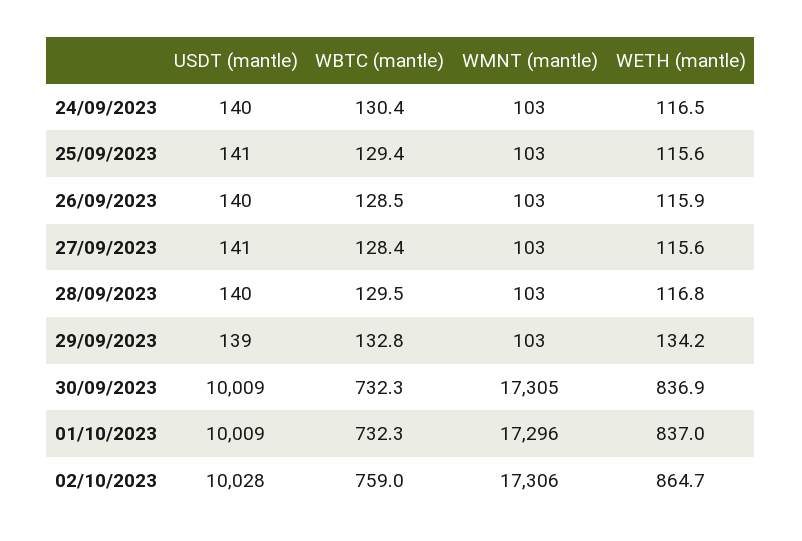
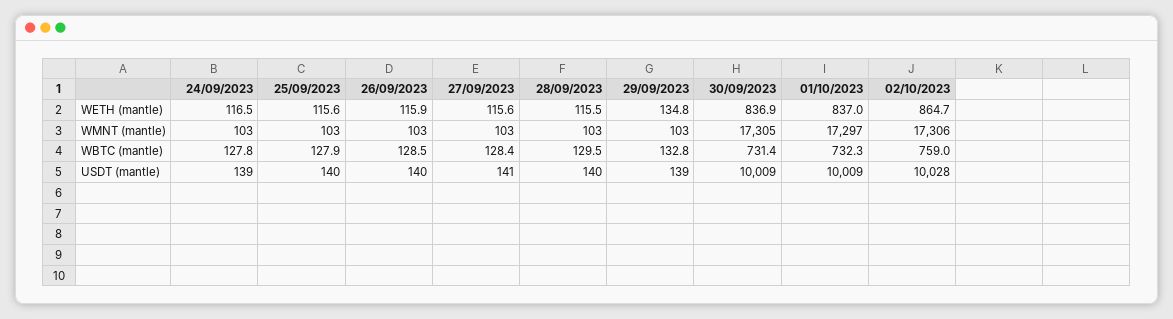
USDT (mantle), 24/09/2023: 140 -> 139
WBTC (mantle), 24/09/2023: 130.4 -> 127.8
USDT (mantle), 25/09/2023: 141 -> 140
WBTC (mantle), 25/09/2023: 129.4 -> 127.9
WETH (mantle), 28/09/2023: 116.8 -> 115.5
WETH (mantle), 29/09/2023: 134.2 -> 134.8
WBTC (mantle), 30/09/2023: 732.3 -> 731.4
WMNT (mantle), 01/10/2023: 17296 -> 17297

